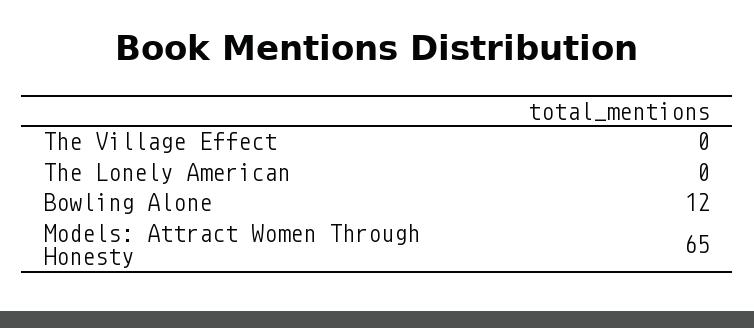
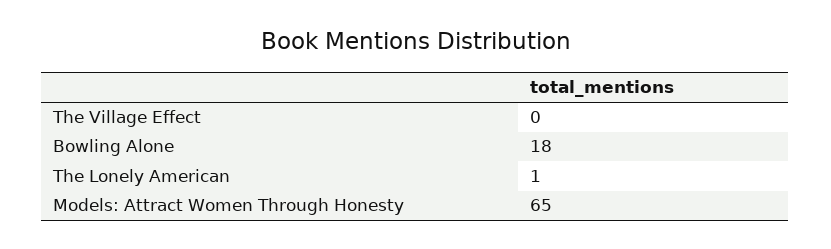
The Lonely American: 0 -> 1
Bowling Alone: 12 -> 18

